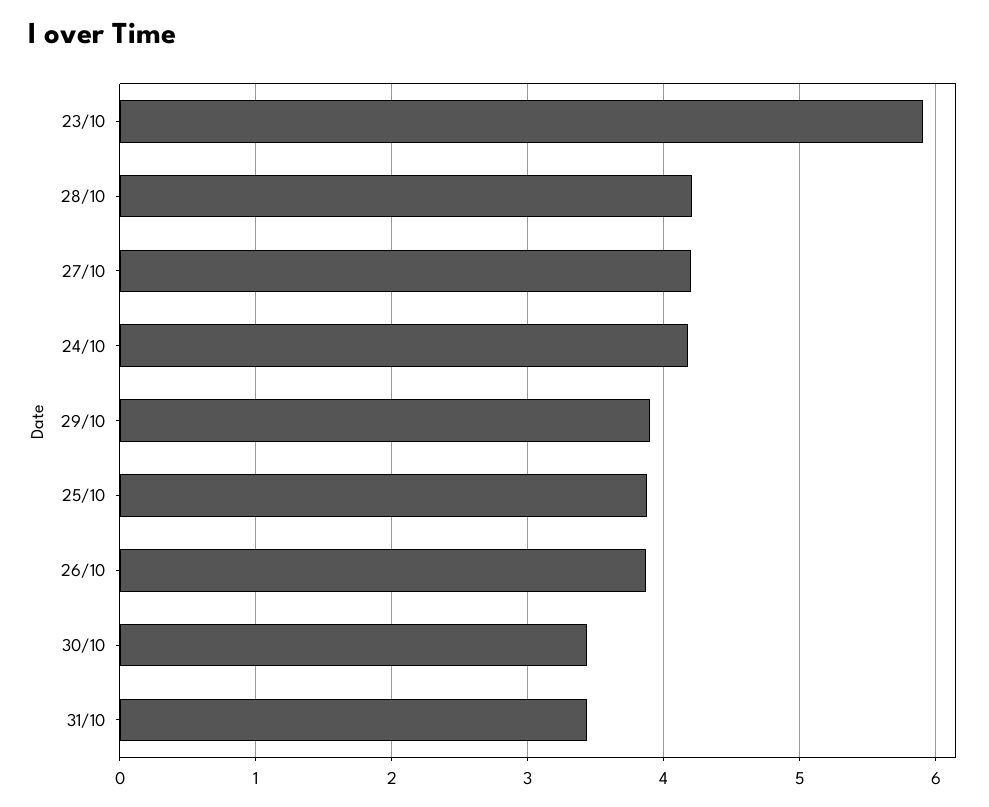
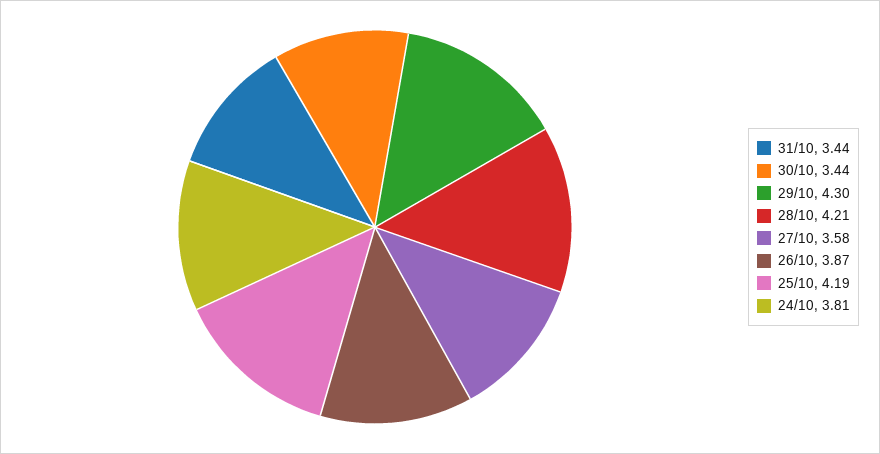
23/10: 5.9 -> none
27/10: 4.2 -> 3.58
24/10: 4.2 -> 3.81
29/10: 3.9 -> 4.3
25/10: 3.9 -> 4.19

